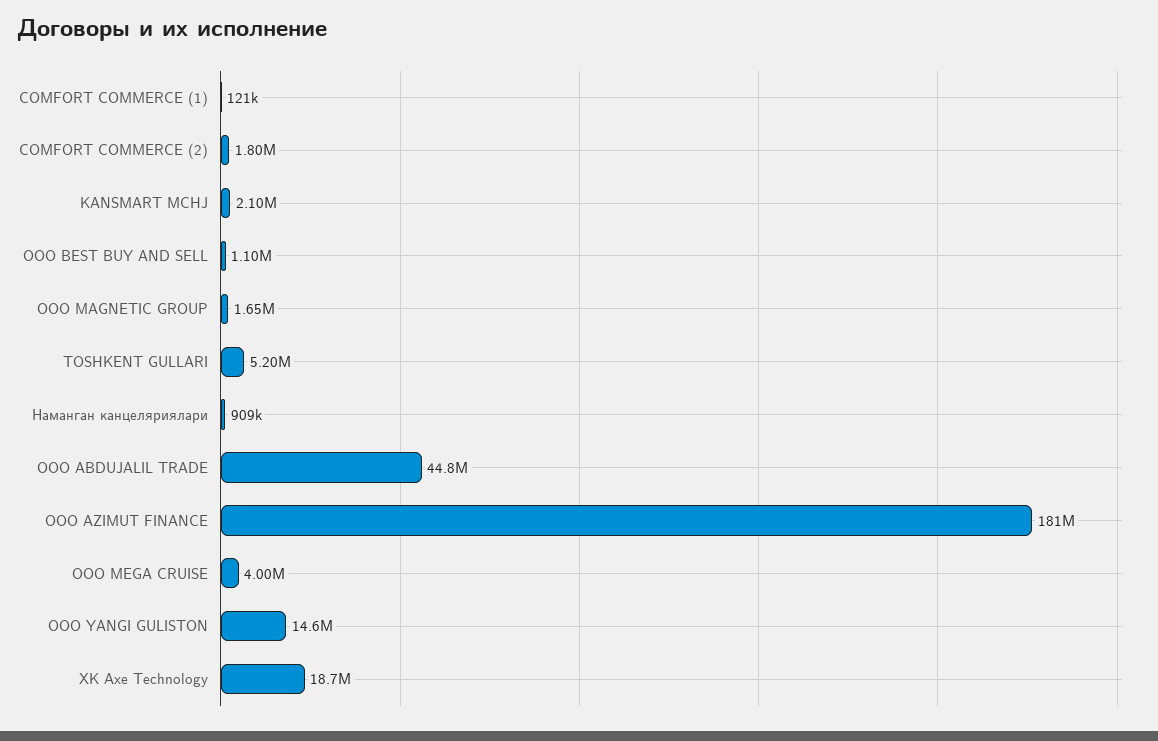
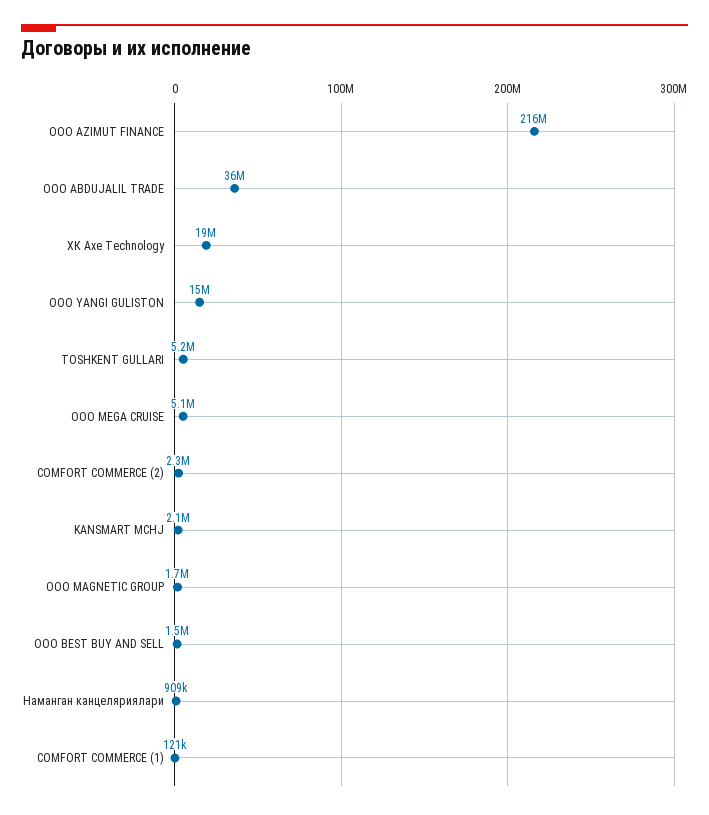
COMFORT COMMERCE (2): 1800000 -> 2300000
OOO BEST BUY AND SELL: 1100000 -> 1500000
ООО ABDUJALIL TRADE: 44800000 -> 36000000
ООО AZIMUT FINANCE: 181000000 -> 216000000
ООО MEGA CRUISE: 4000000 -> 5100000

